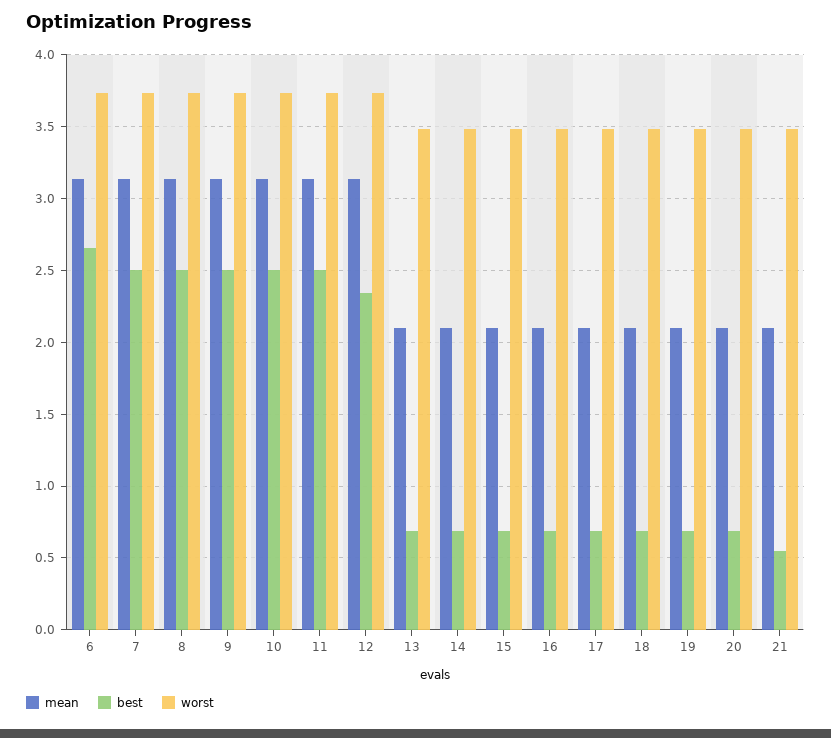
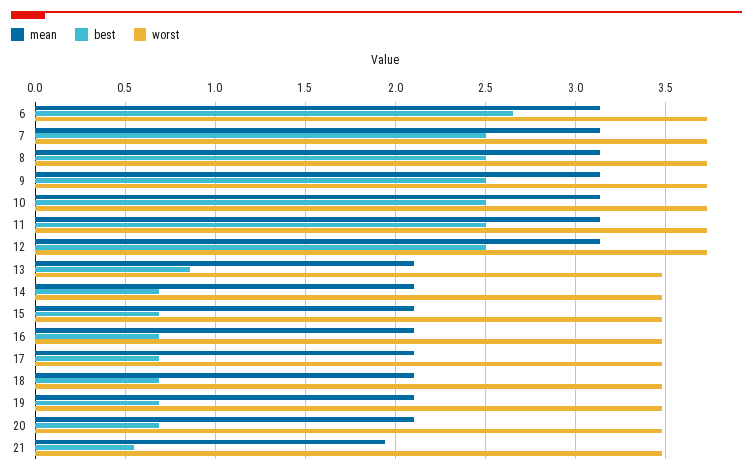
best, 12: 2.35 -> 2.5
best, 13: 0.7 -> 0.85
mean, 21: 2.1 -> 1.95

